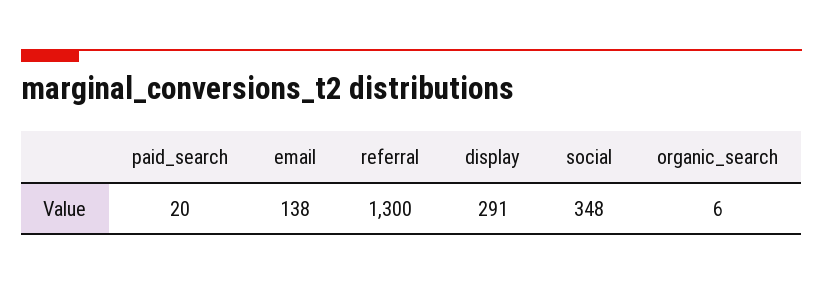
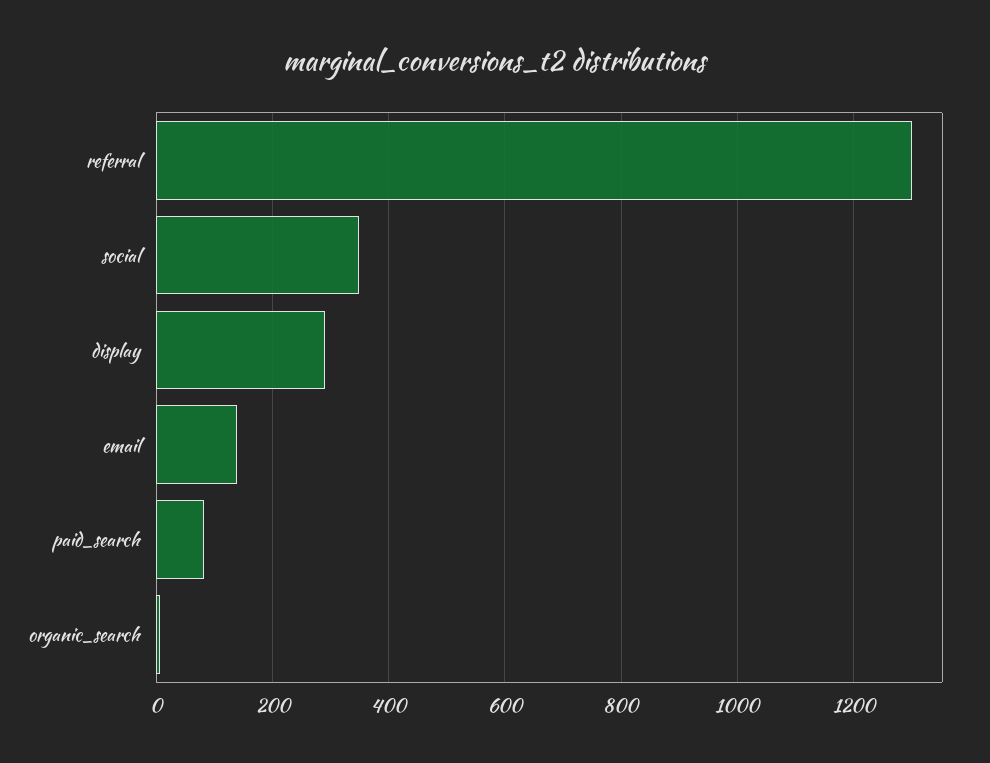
paid_search: 20 -> 80

